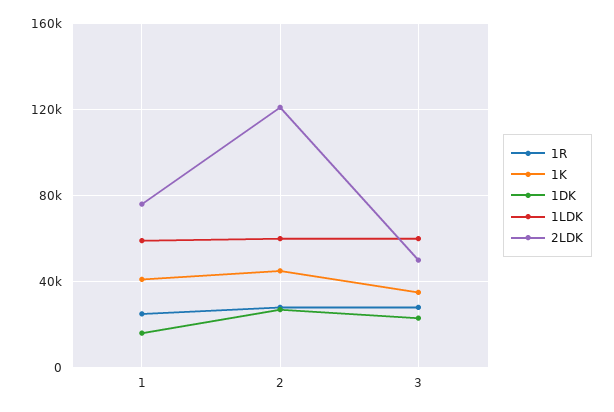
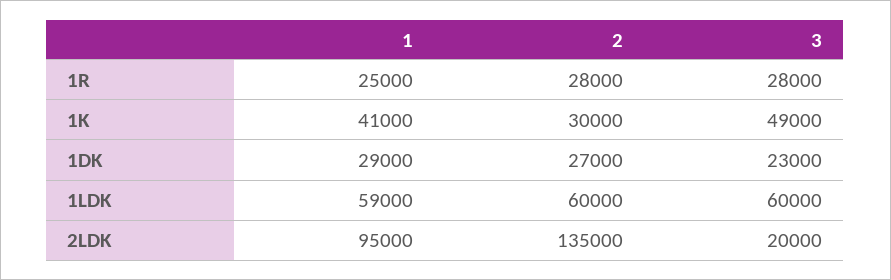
1DK, 1: 15000 -> 29000
2LDK, 1: 75000 -> 95000
1K, 2: 45000 -> 30000
2LDK, 2: 120000 -> 135000
1K, 3: 35000 -> 49000
2LDK, 3: 50000 -> 20000

